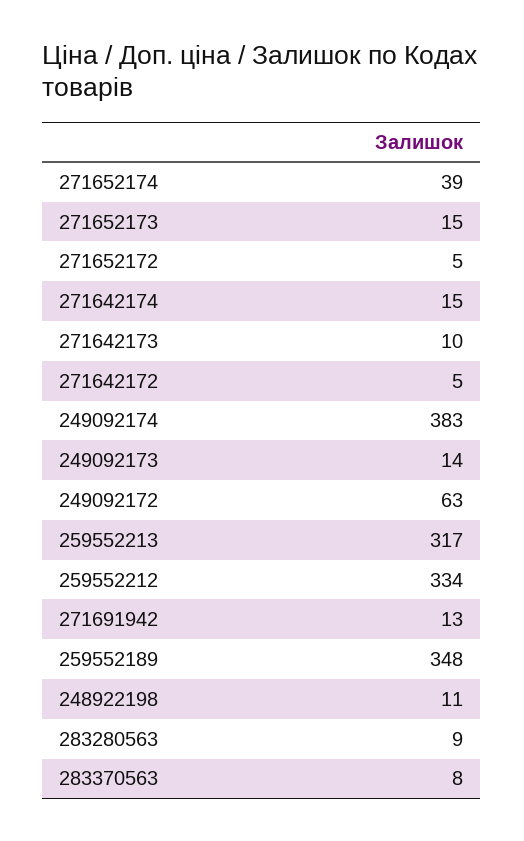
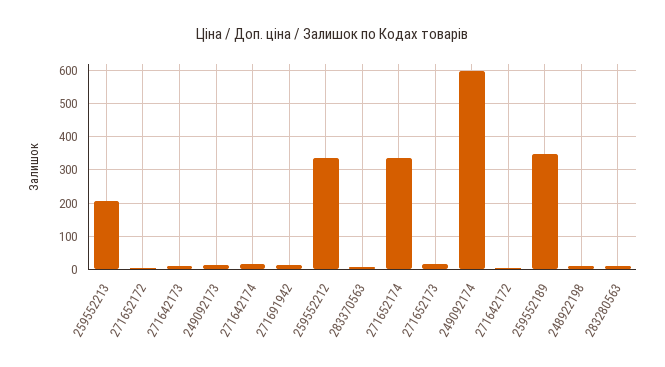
271652174: 39 -> 340
249092174: 383 -> 600
249092172: 63 -> none
259552213: 317 -> 200

